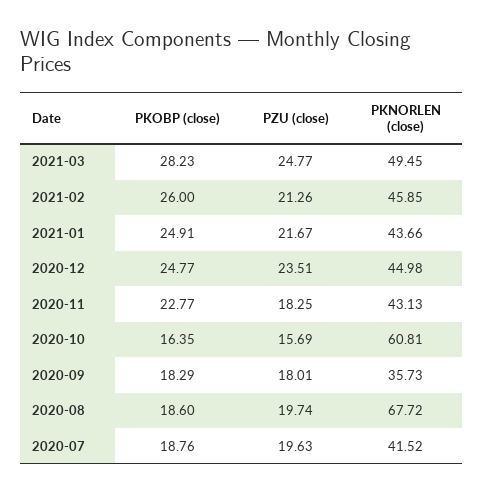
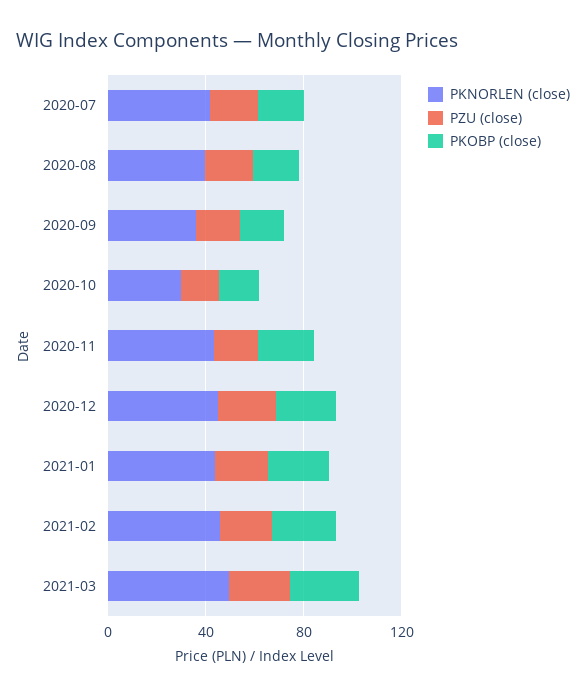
PKNORLEN (close), 2020-10: 60.81 -> 30
PKNORLEN (close), 2020-08: 67.72 -> 40

